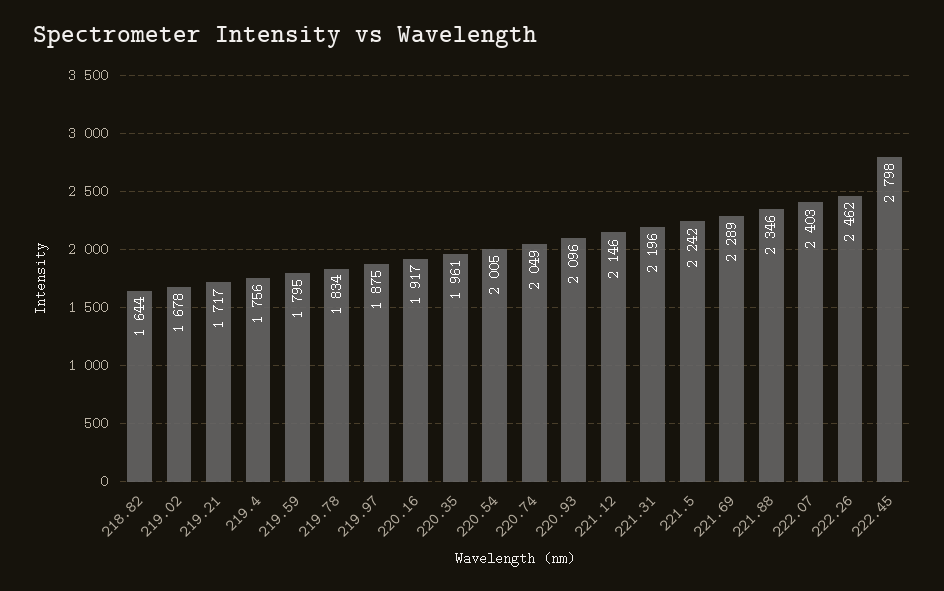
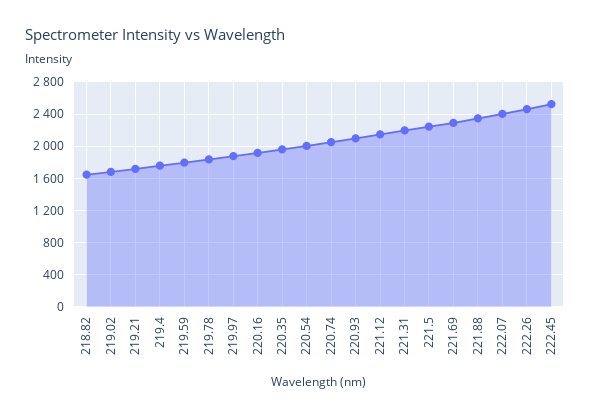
222.45: 2798 -> 2500

